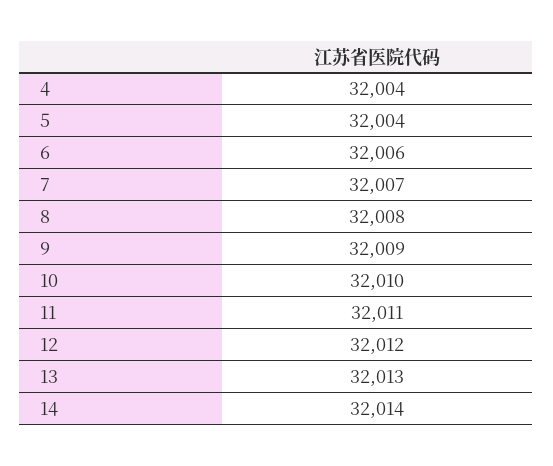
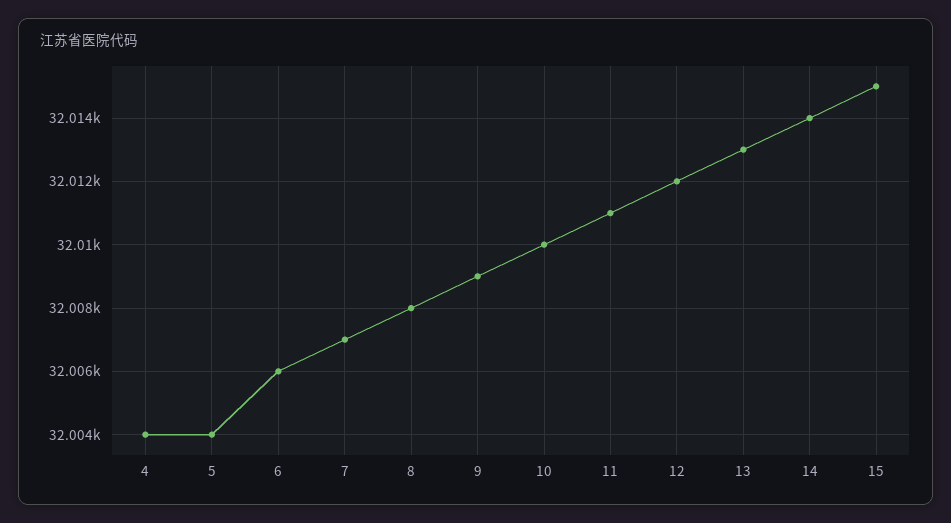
15: none -> 32015

